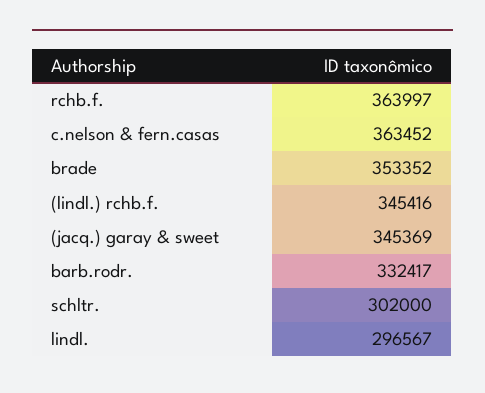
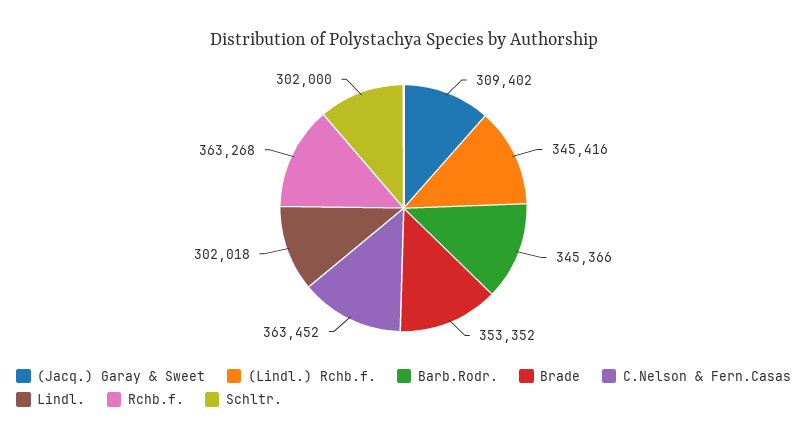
rchb.f.: 363997 -> 363268
(jacq.) garay & sweet: 345369 -> 309402
barb.rodr.: 332417 -> 345366
lindl.: 296567 -> 302018

